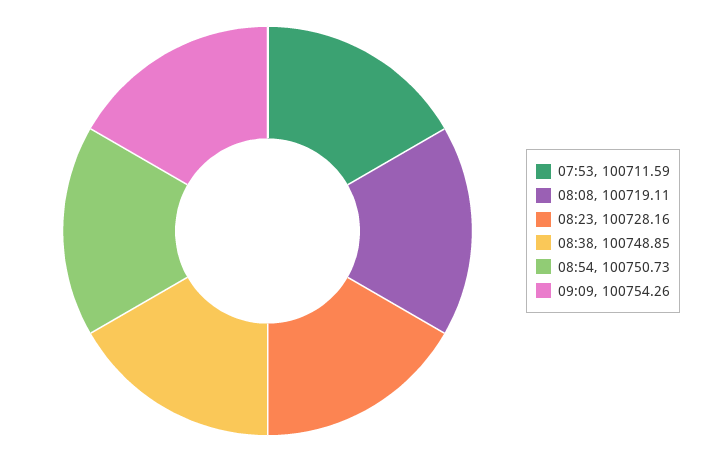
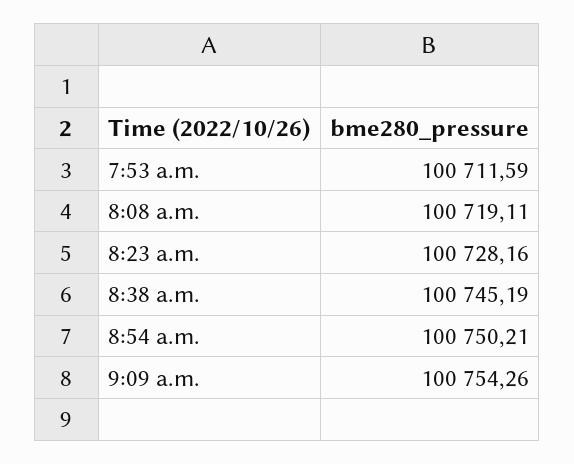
08:38: 100748.85 -> 100745.19
08:54: 100750.73 -> 100750.21

